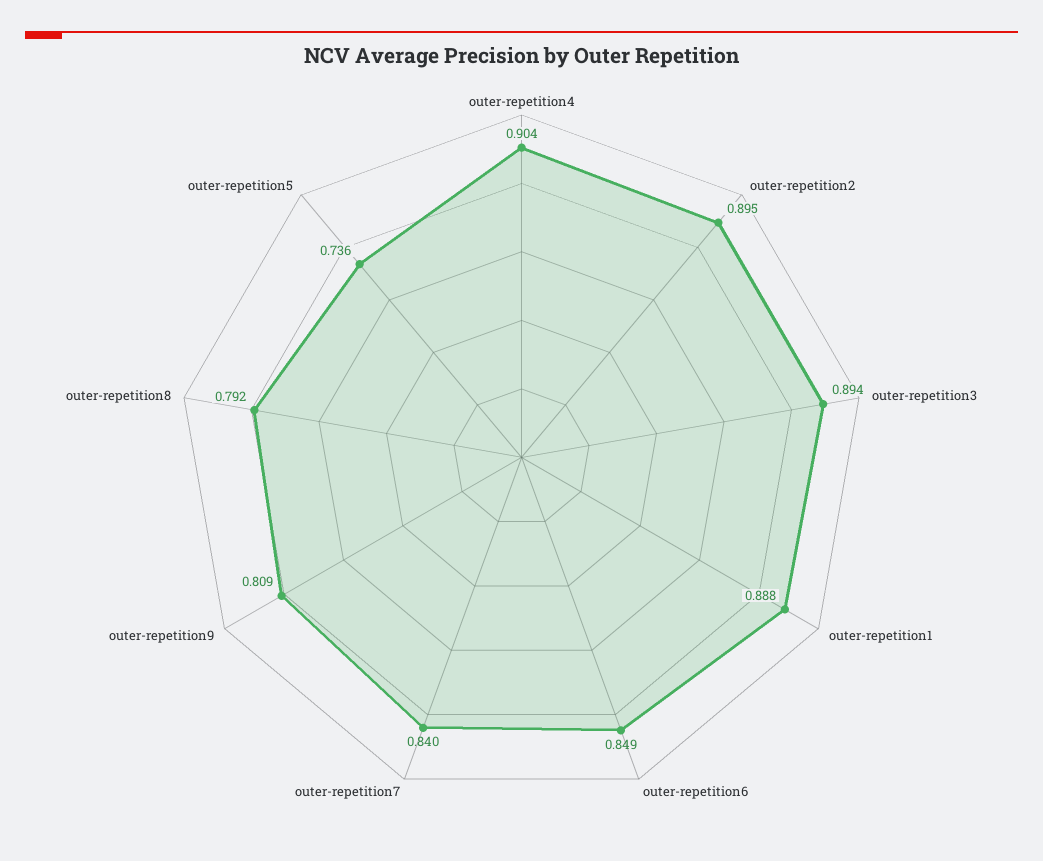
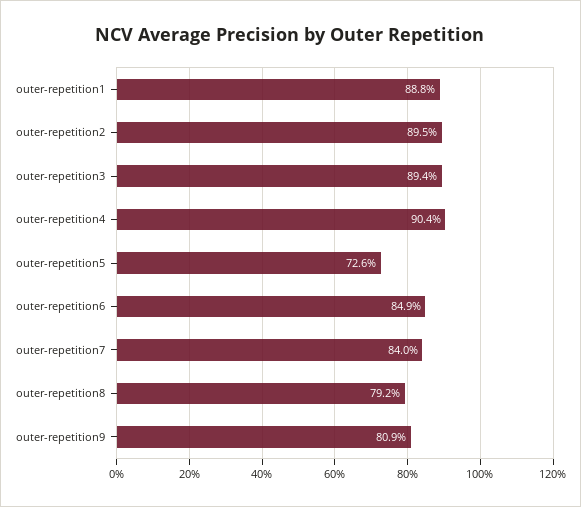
outer-repetition5: 0.736 -> 0.726

